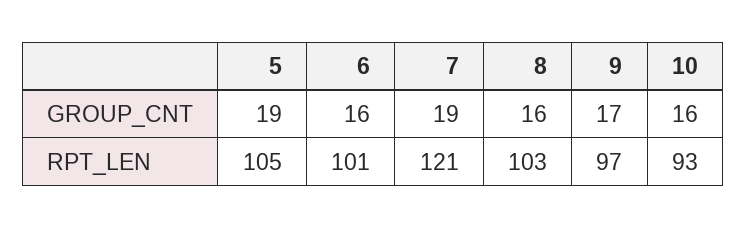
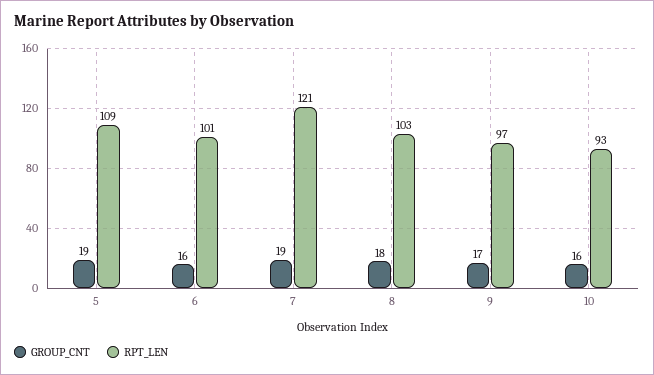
GROUP_CNT, 8: 16 -> 18
RPT_LEN, 5: 105 -> 109

